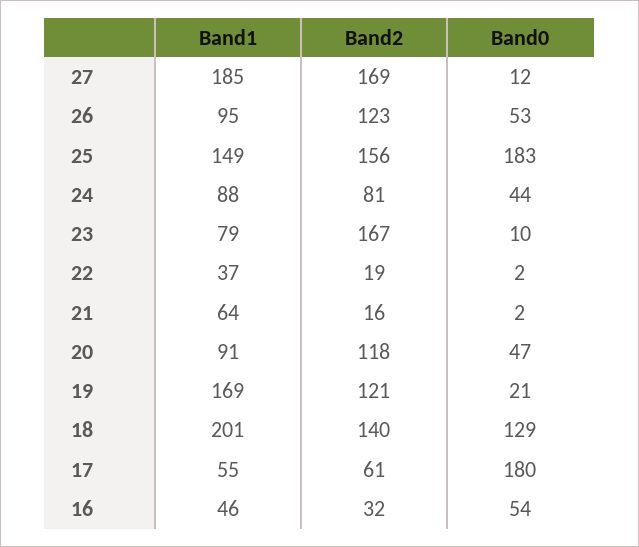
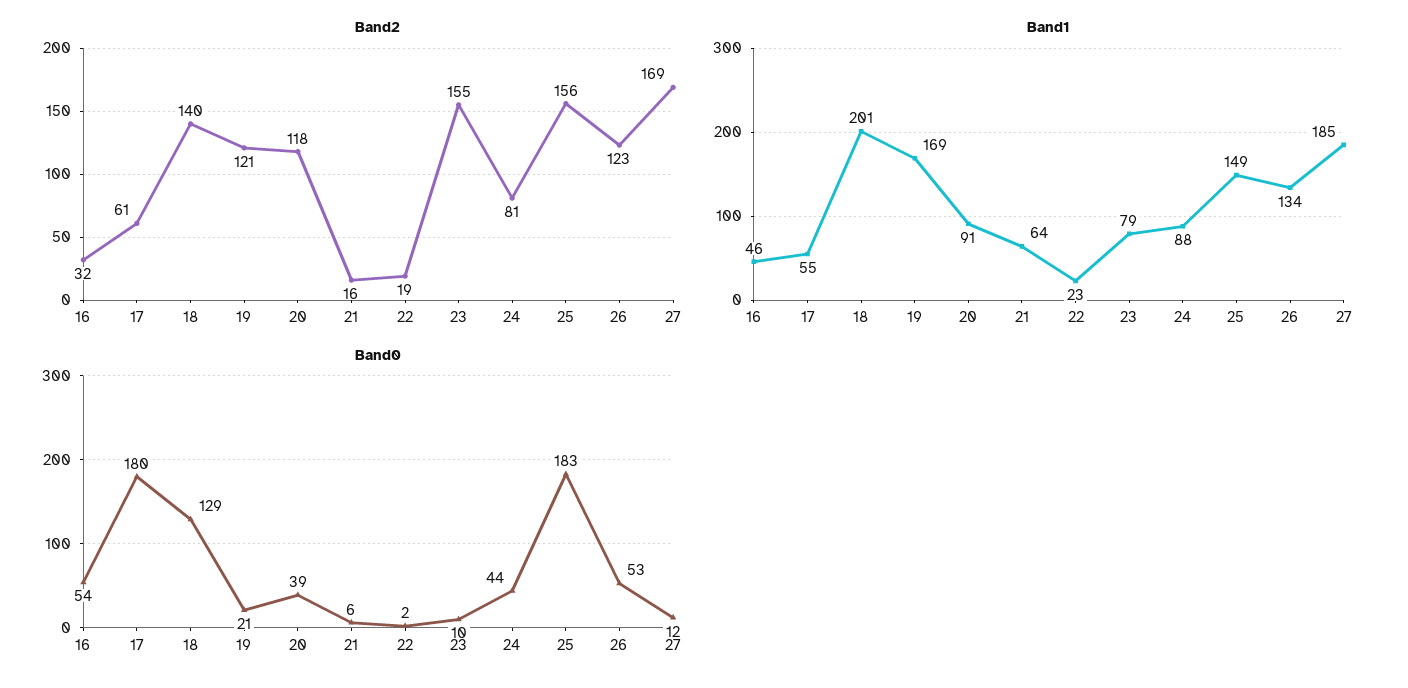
Band1, 26: 95 -> 134
Band2, 23: 167 -> 155
Band1, 22: 37 -> 23
Band0, 21: 2 -> 6
Band0, 20: 47 -> 39

